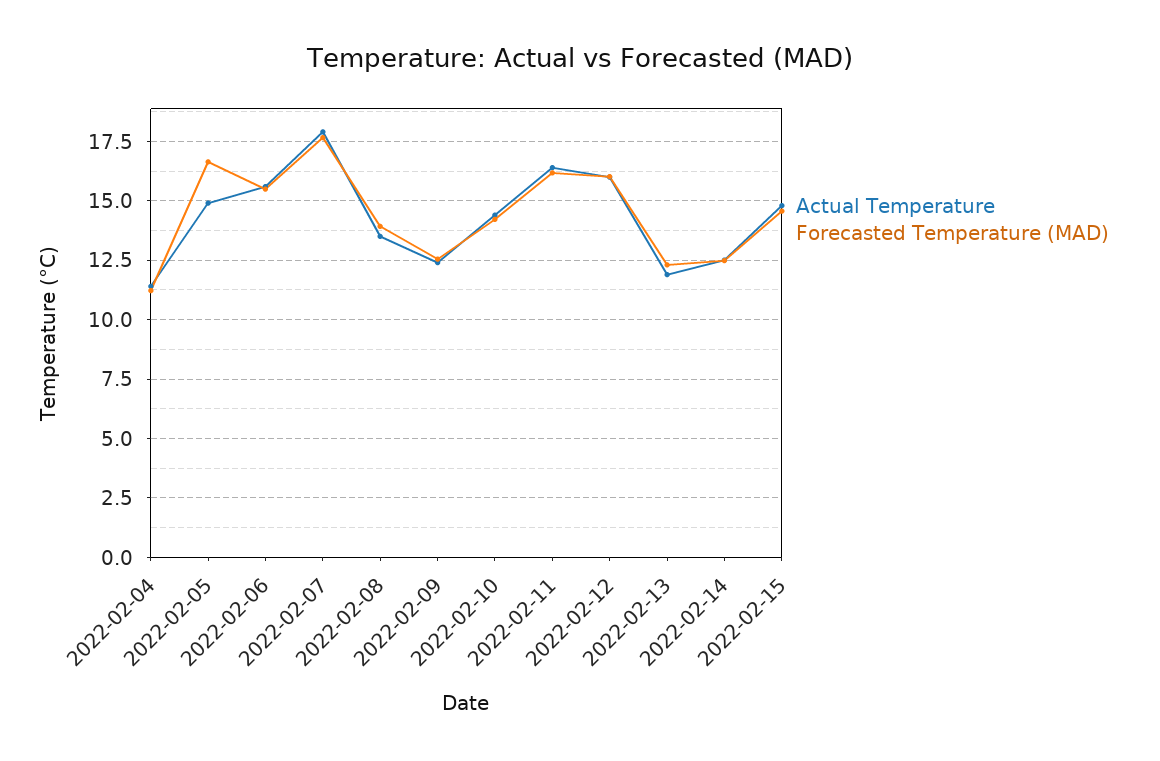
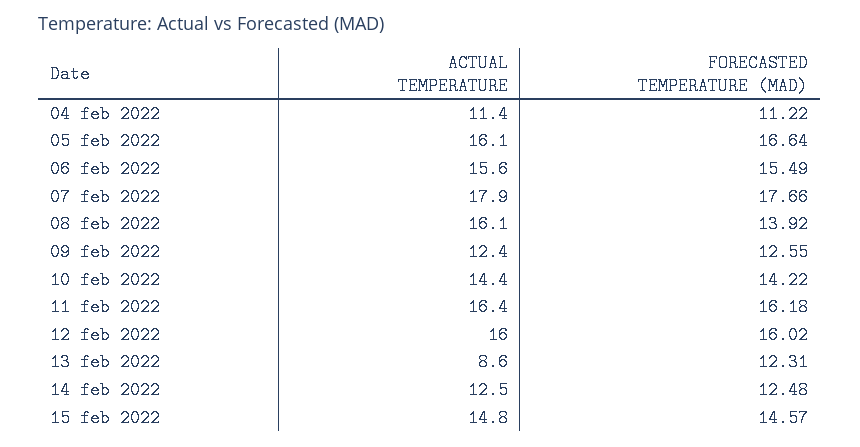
Actual Temperature, 2022-02-05: 15 -> 16.1
Actual Temperature, 2022-02-08: 13.5 -> 16.1
Actual Temperature, 2022-02-13: 12 -> 8.6

